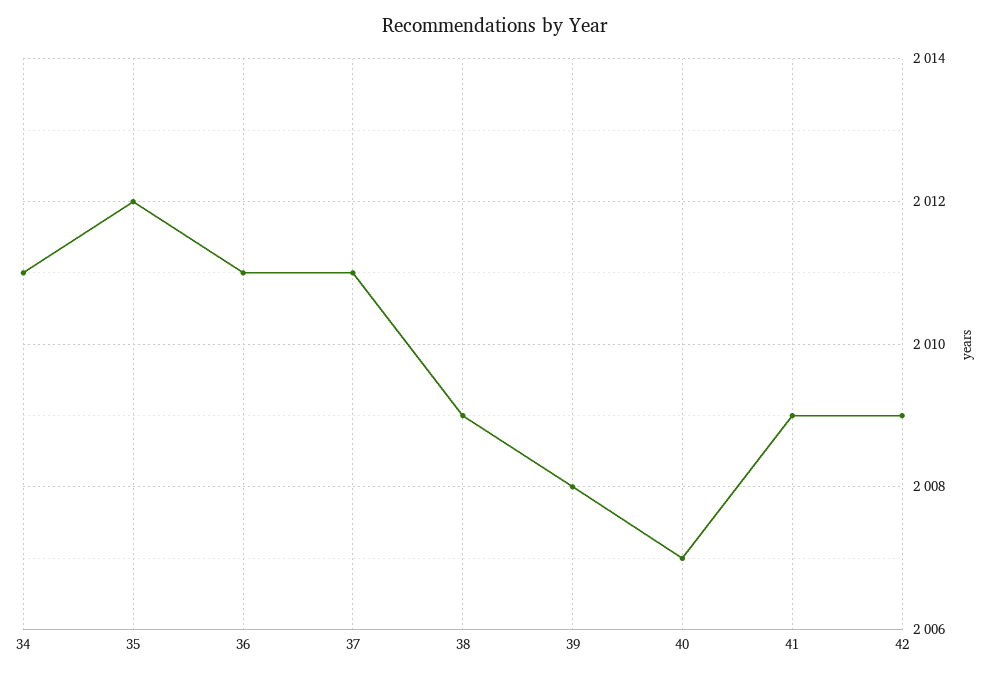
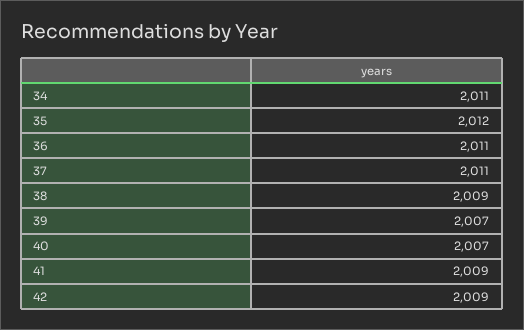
39: 2008 -> 2007

